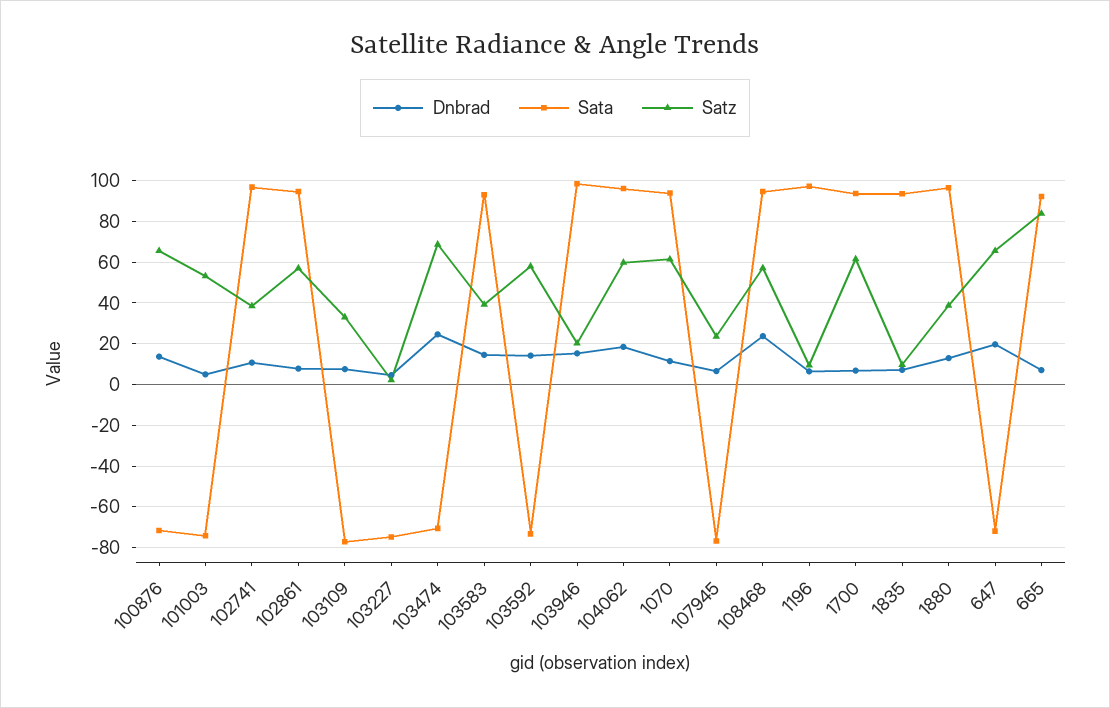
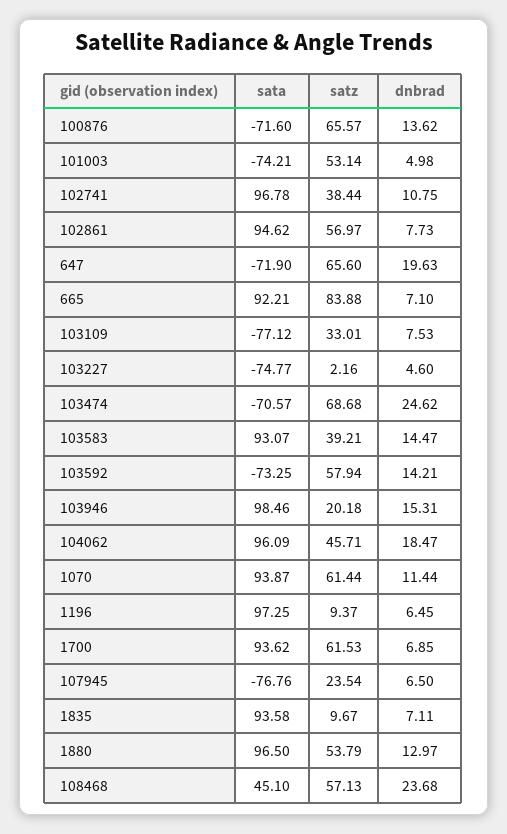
Satz, 104062: 60 -> 45.71
Sata, 108468: 95 -> 45.1
Satz, 1880: 40 -> 53.79

